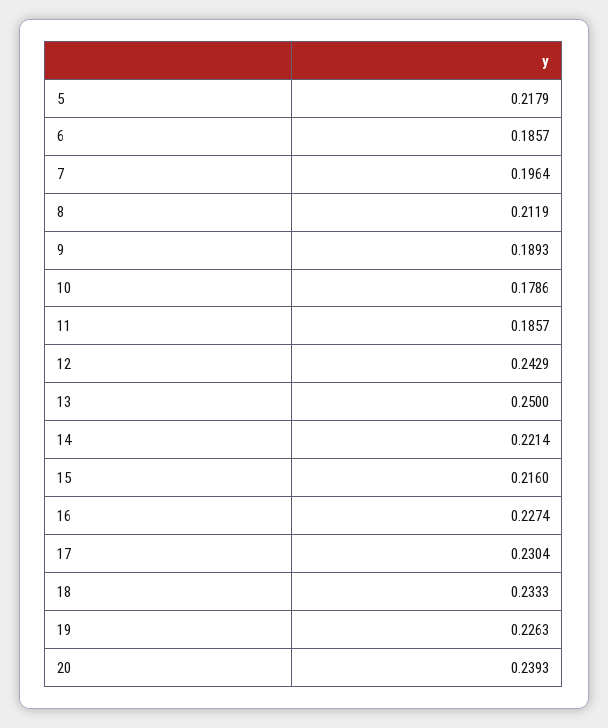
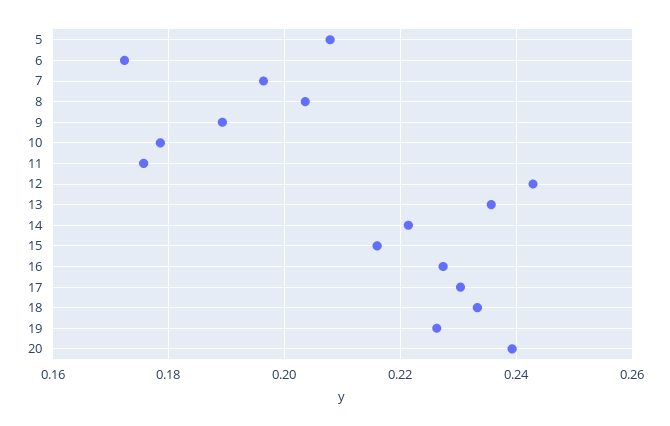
5: 0.2179 -> 0.208
6: 0.1857 -> 0.172
8: 0.2119 -> 0.204
11: 0.1857 -> 0.176
13: 0.25 -> 0.236

